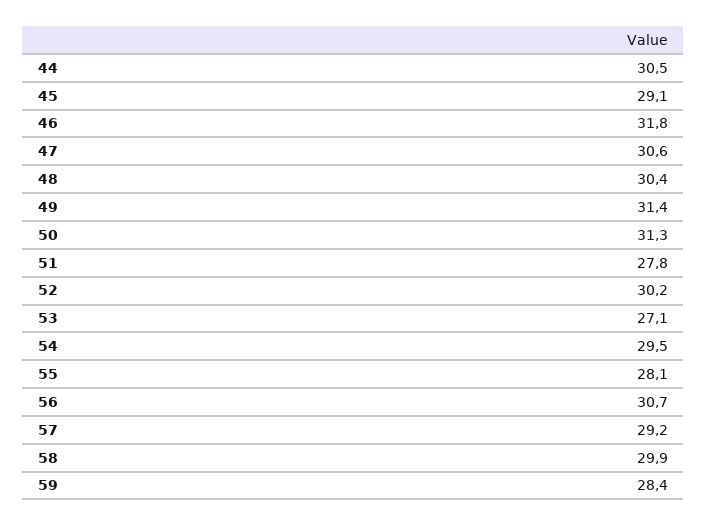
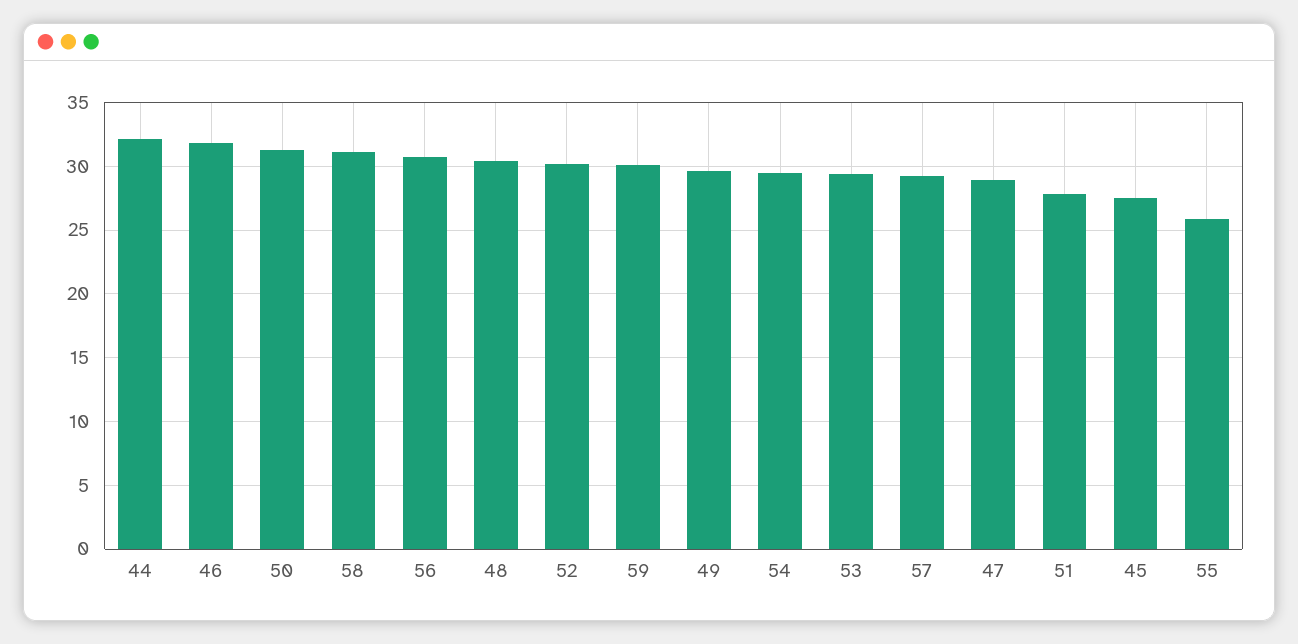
44: 30.5 -> 32
45: 29.1 -> 27.5
47: 30.6 -> 29
49: 31.4 -> 29.5
53: 27.1 -> 29.5
55: 28.1 -> 26
58: 29.9 -> 31
59: 28.4 -> 30

